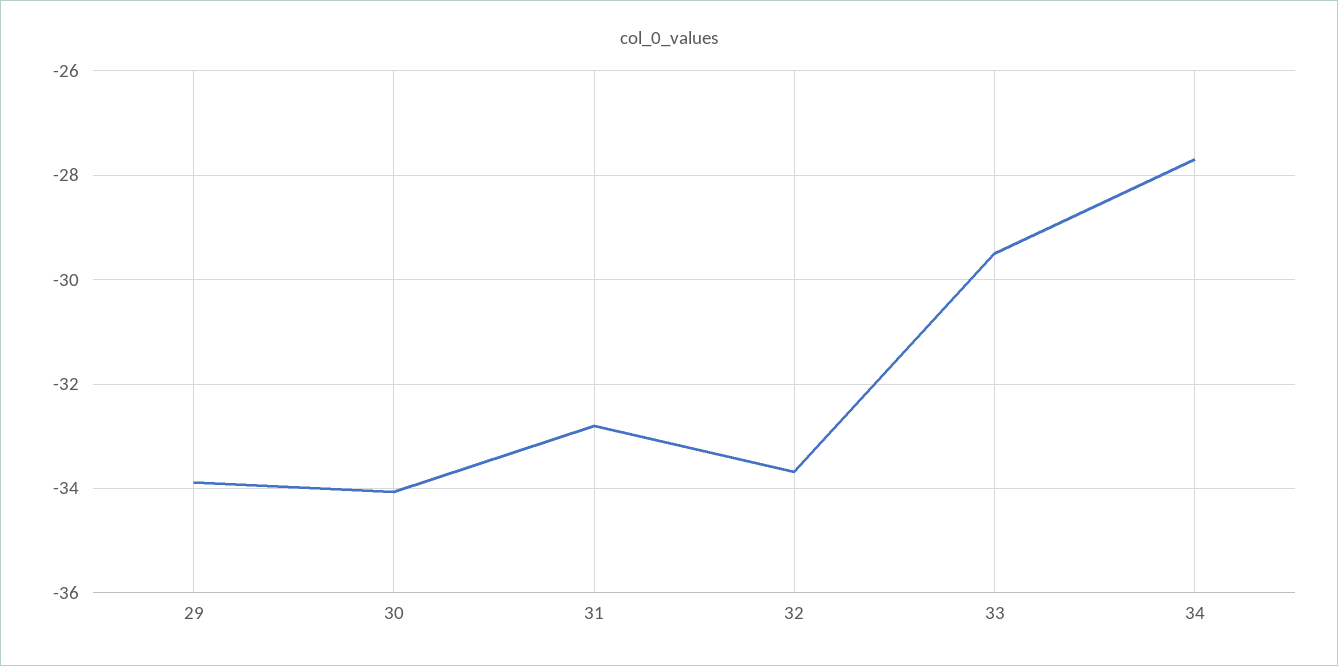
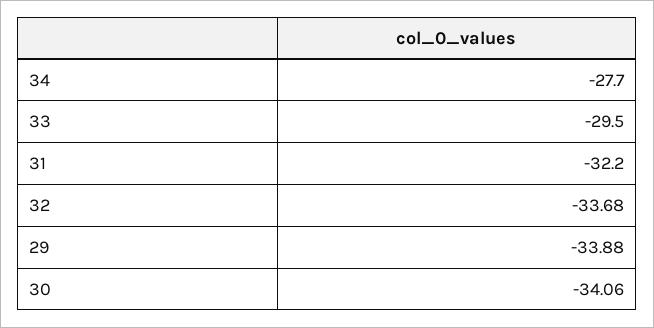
31: -32.8 -> -32.2

